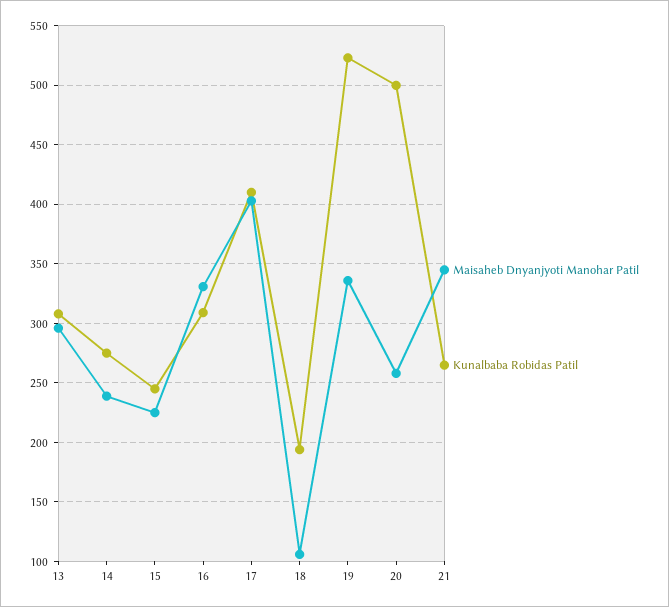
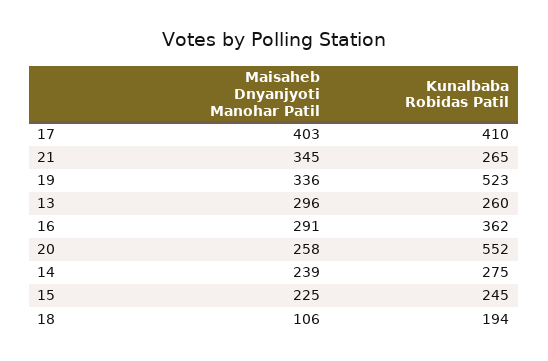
Kunalbaba Robidas Patil, 13: 310 -> 260
Maisaheb Dnyanjyoti Manohar Patil, 16: 330 -> 291
Kunalbaba Robidas Patil, 16: 310 -> 362
Kunalbaba Robidas Patil, 20: 500 -> 552

